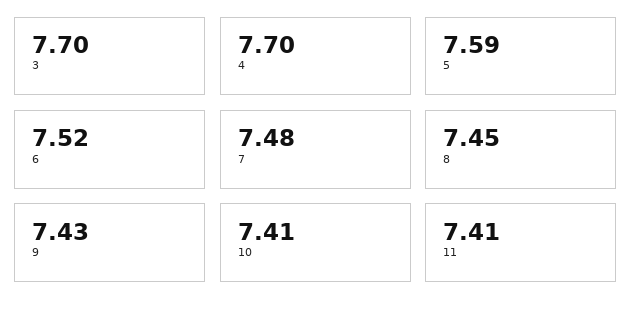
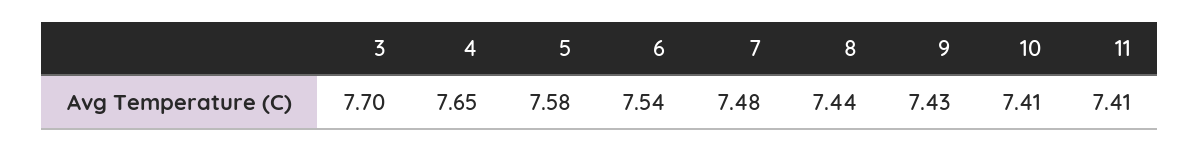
4: 7.7 -> 7.65
5: 7.59 -> 7.58
6: 7.52 -> 7.54
8: 7.45 -> 7.44

